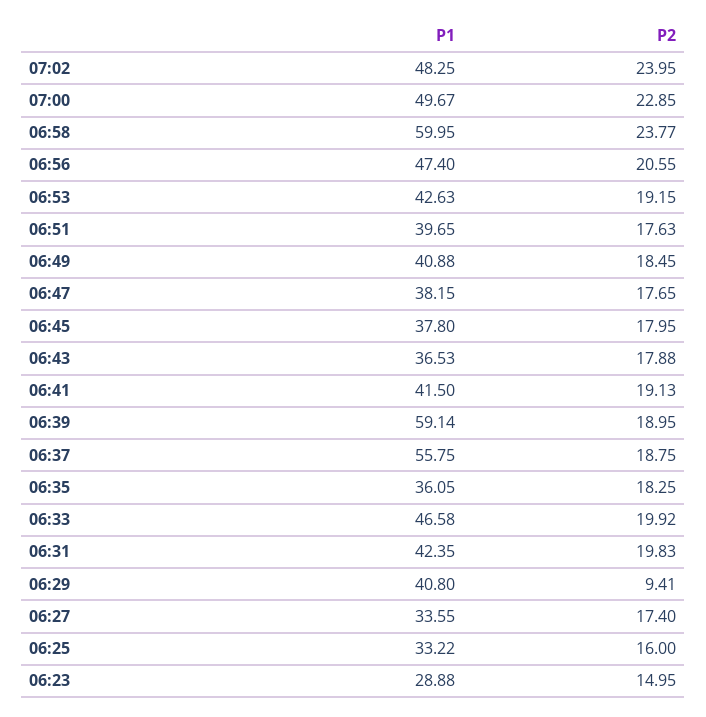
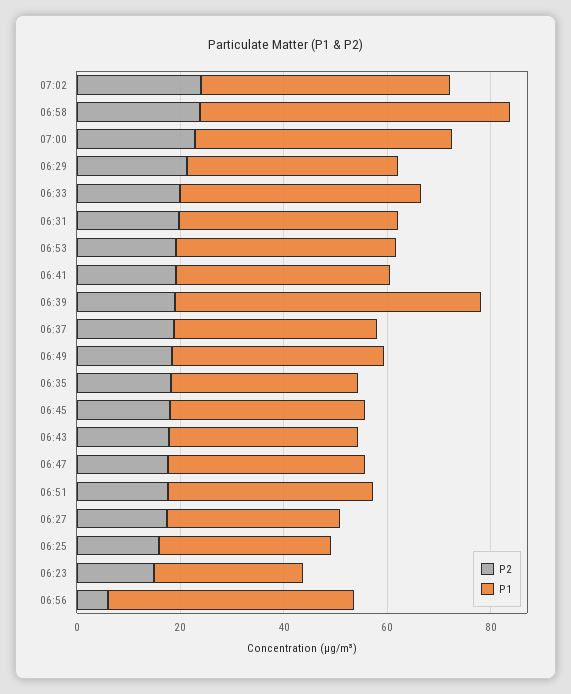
P2, 06:56: 20.55 -> 5
P1, 06:37: 55.75 -> 40
P2, 06:29: 9.41 -> 20

